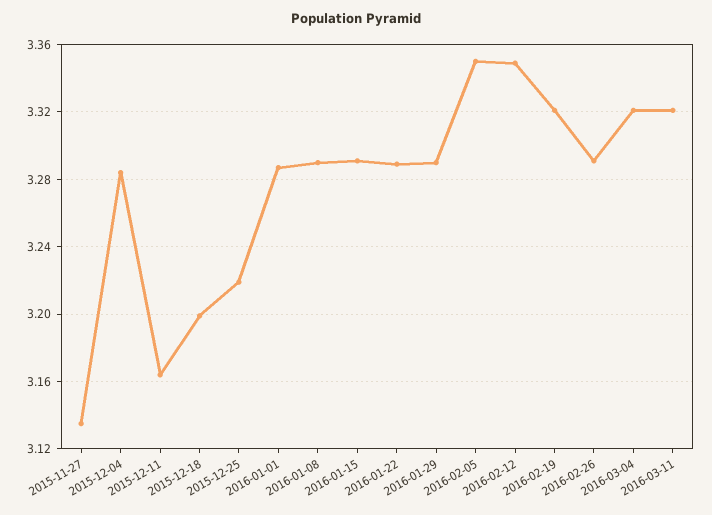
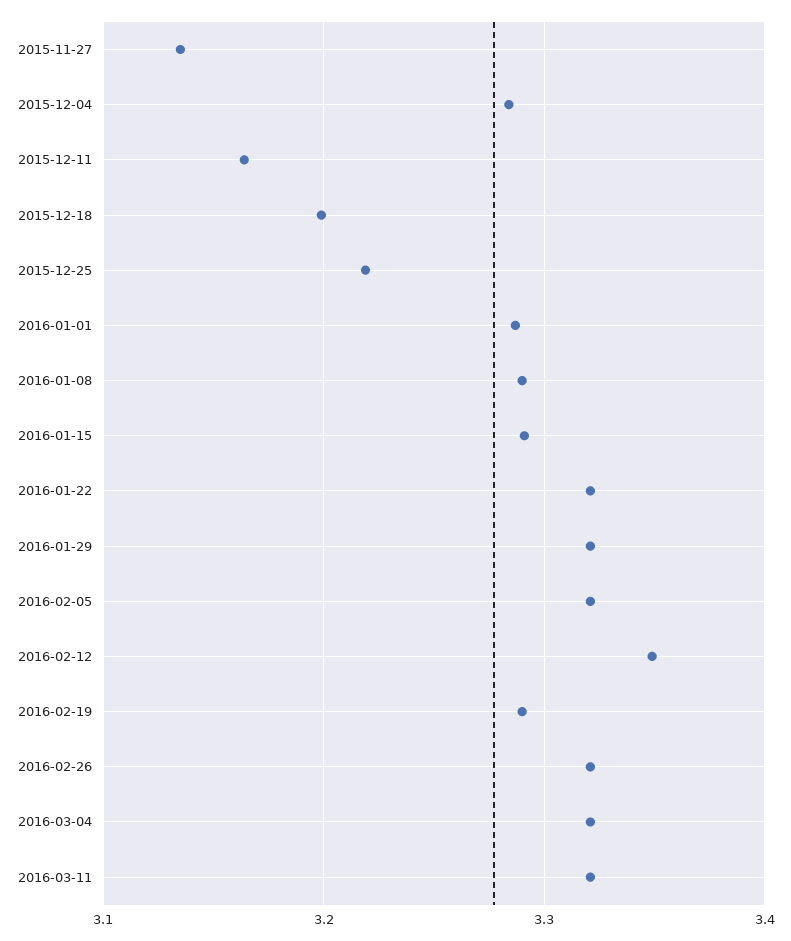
2016-01-22: 3.29 -> 3.32
2016-01-29: 3.29 -> 3.32
2016-02-05: 3.35 -> 3.32
2016-02-19: 3.32 -> 3.29
2016-02-26: 3.29 -> 3.32

